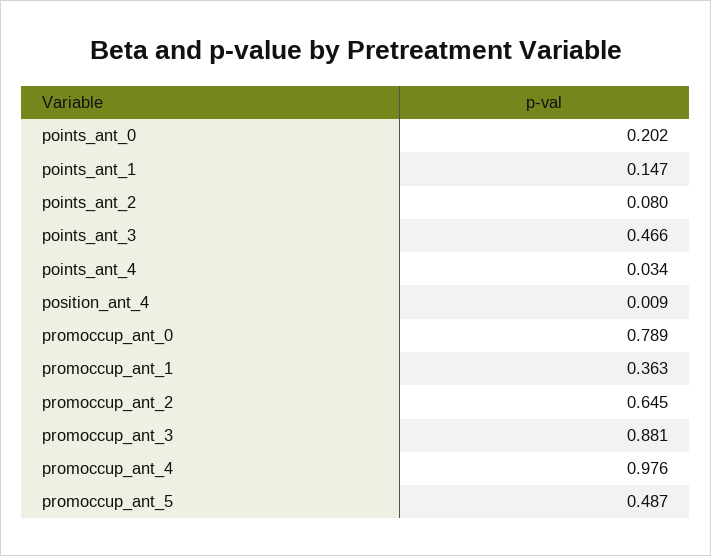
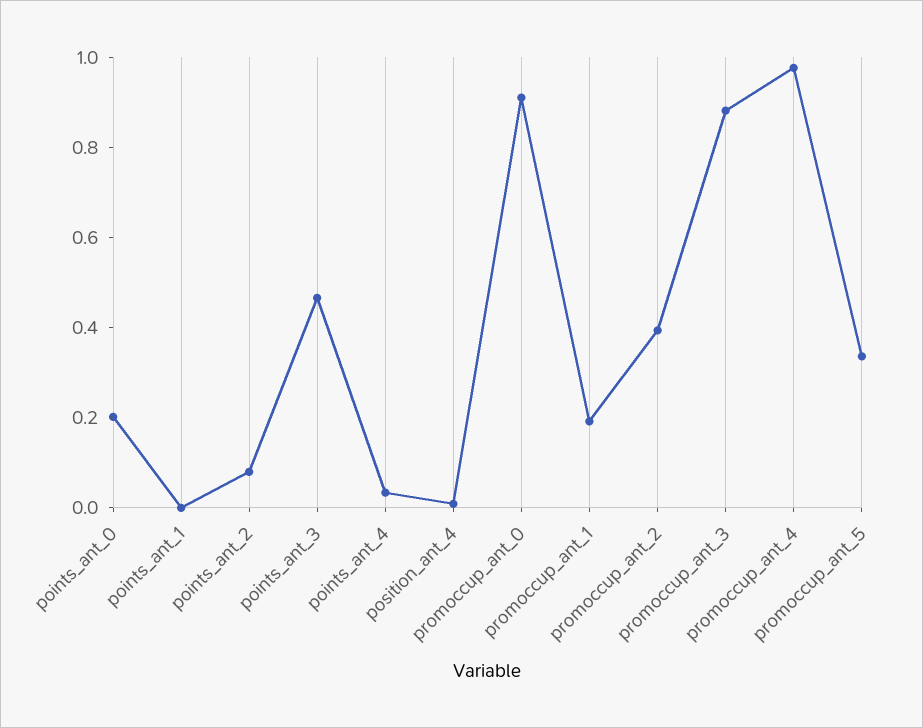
points_ant_1: 0.147 -> 0
promoccup_ant_0: 0.789 -> 0.9
promoccup_ant_1: 0.363 -> 0.2
promoccup_ant_2: 0.645 -> 0.4
promoccup_ant_5: 0.487 -> 0.35

